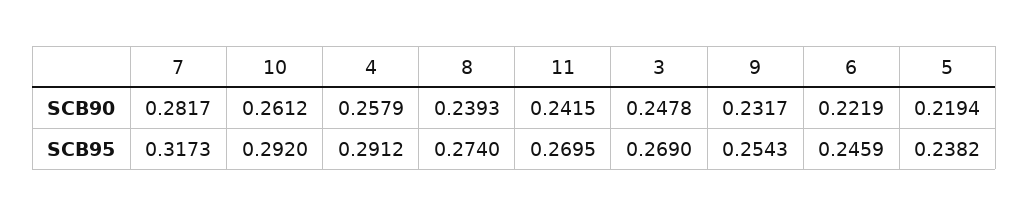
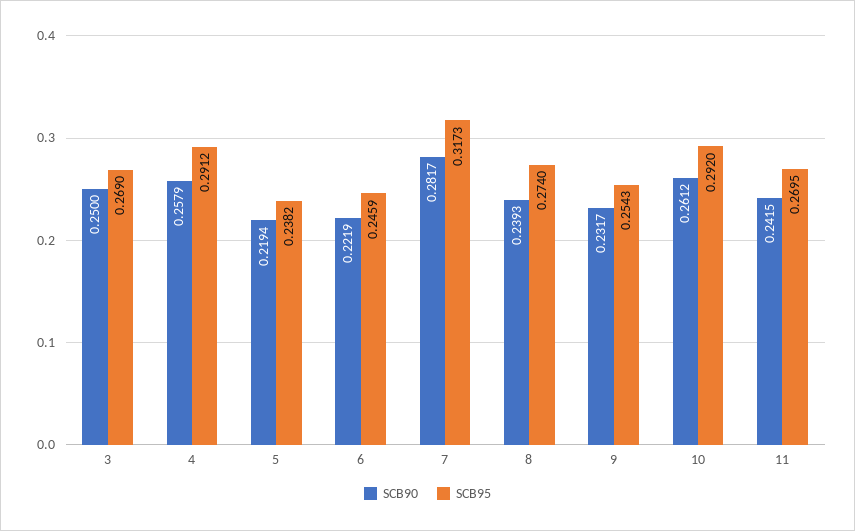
SCB90, 3: 0.2478 -> 0.25

